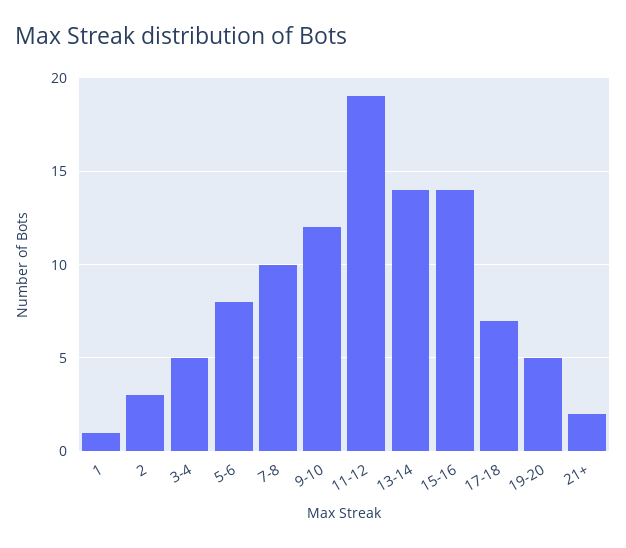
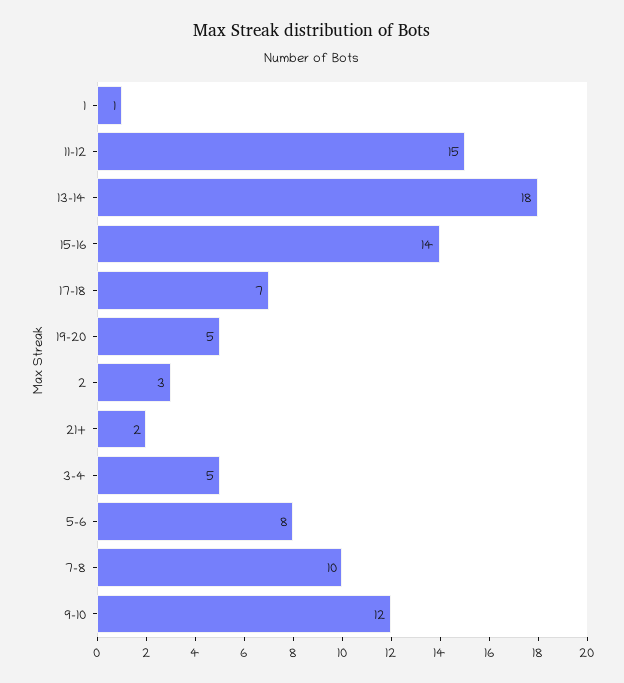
11-12: 19 -> 15
13-14: 14 -> 18

